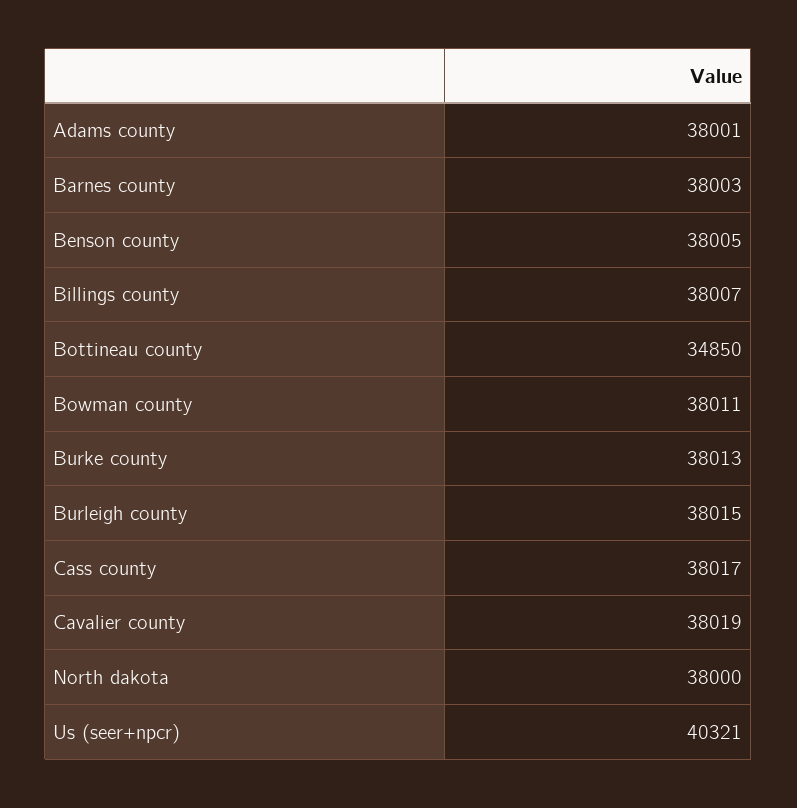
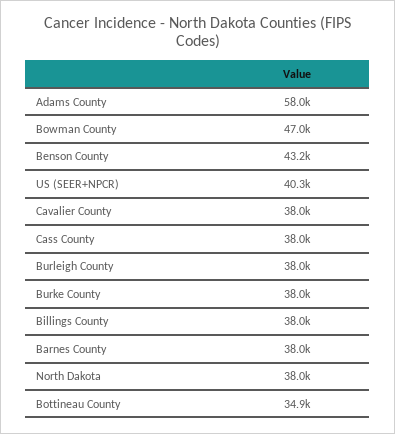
Adams county: 38001 -> 58000
Benson county: 38005 -> 43200
Bowman county: 38011 -> 47000

